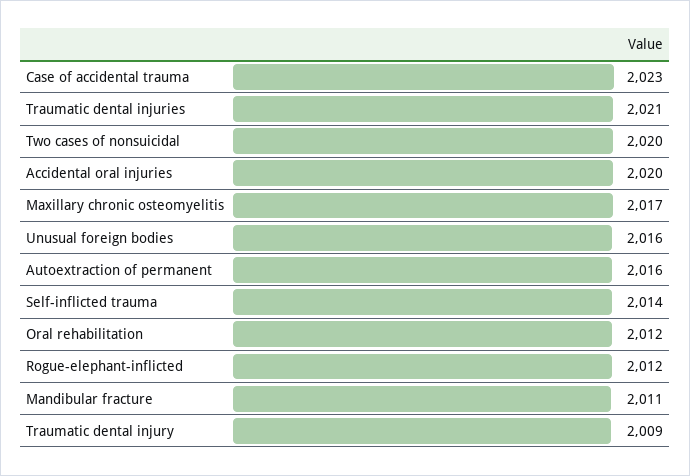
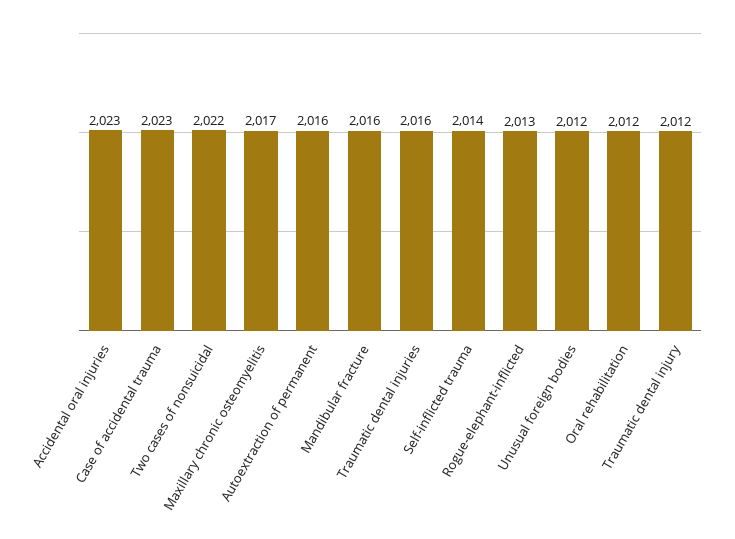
Traumatic dental injuries: 2021 -> 2016
Two cases of nonsuicidal: 2020 -> 2022
Accidental oral injuries: 2020 -> 2023
Unusual foreign bodies: 2016 -> 2012
Rogue-elephant-inflicted: 2012 -> 2013
Mandibular fracture: 2011 -> 2016
Traumatic dental injury: 2009 -> 2012

